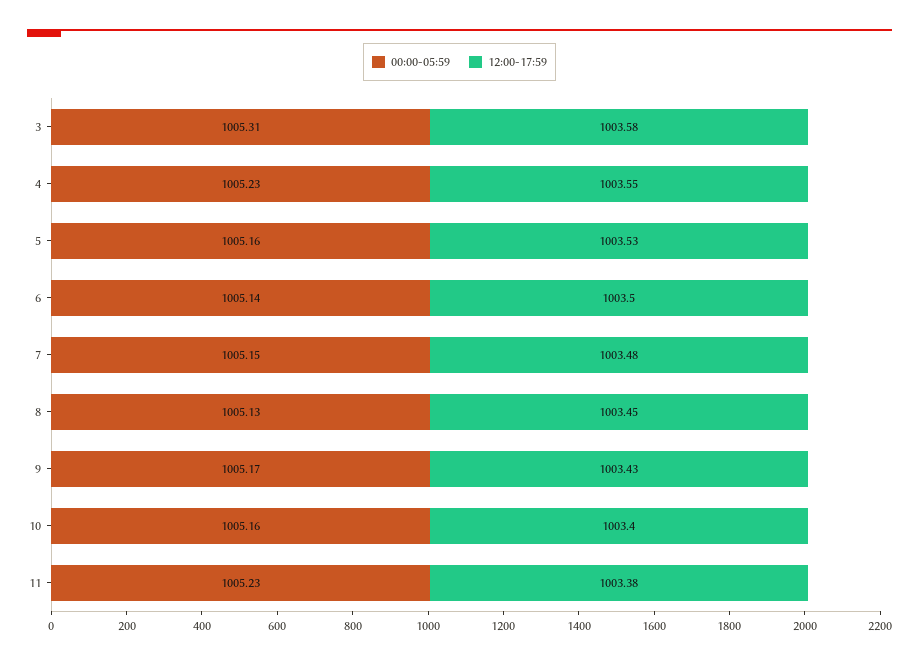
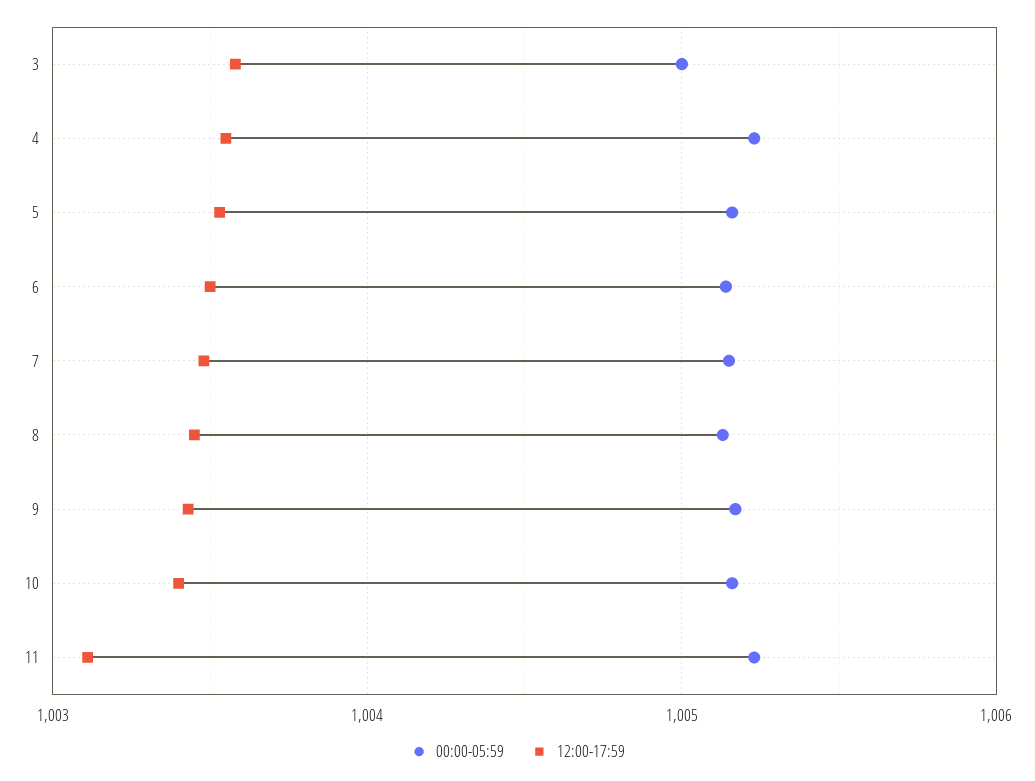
00:00-05:59, 3: 1005.31 -> 1005
12:00-17:59, 11: 1003.38 -> 1003.1

